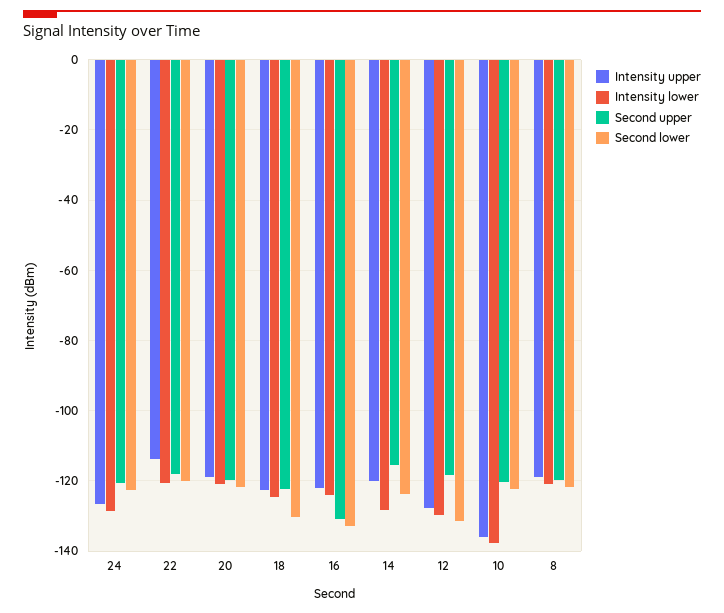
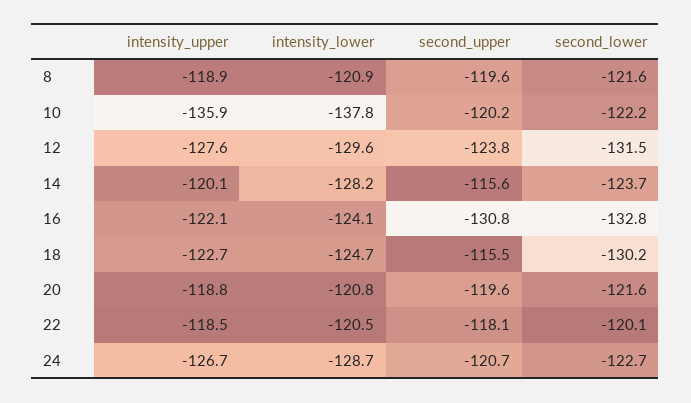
Intensity upper, 22: -114 -> -118.5
Second upper, 18: -122 -> -115.5
Second upper, 12: -118 -> -123.8

